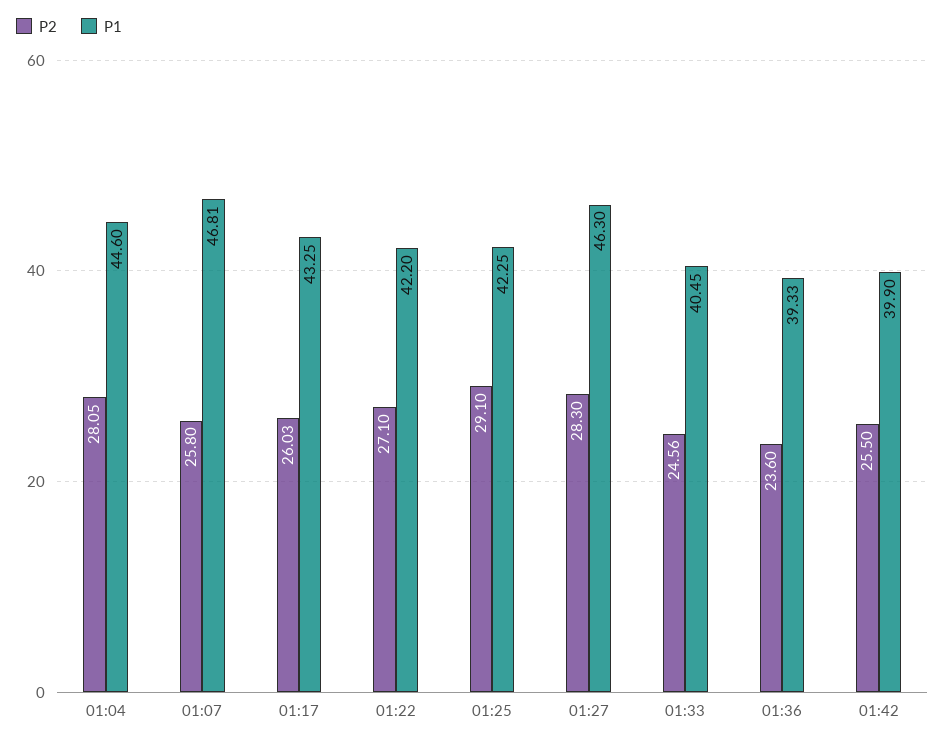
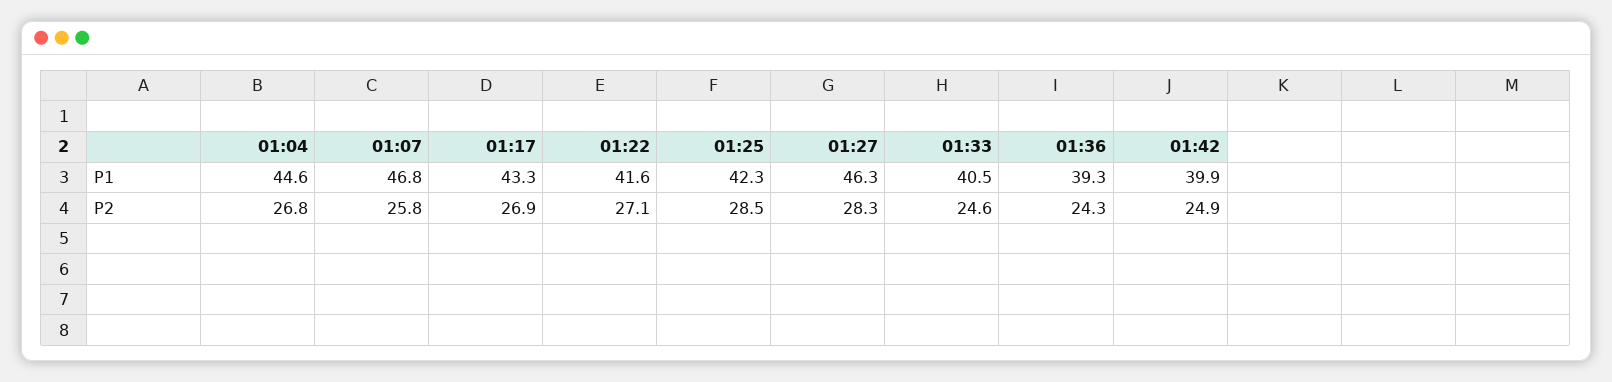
P2, 01:04: 28.05 -> 26.8
P2, 01:17: 26.03 -> 26.9
P1, 01:22: 42.2 -> 41.6
P2, 01:25: 29.1 -> 28.5
P2, 01:36: 23.6 -> 24.3
P2, 01:42: 25.5 -> 24.9

